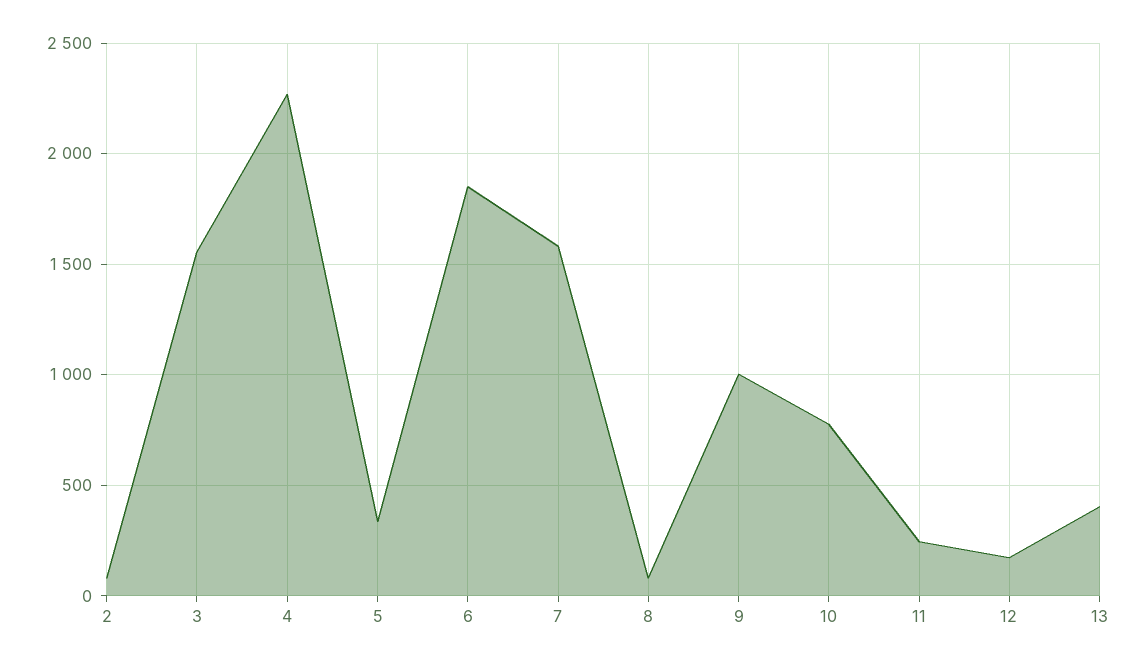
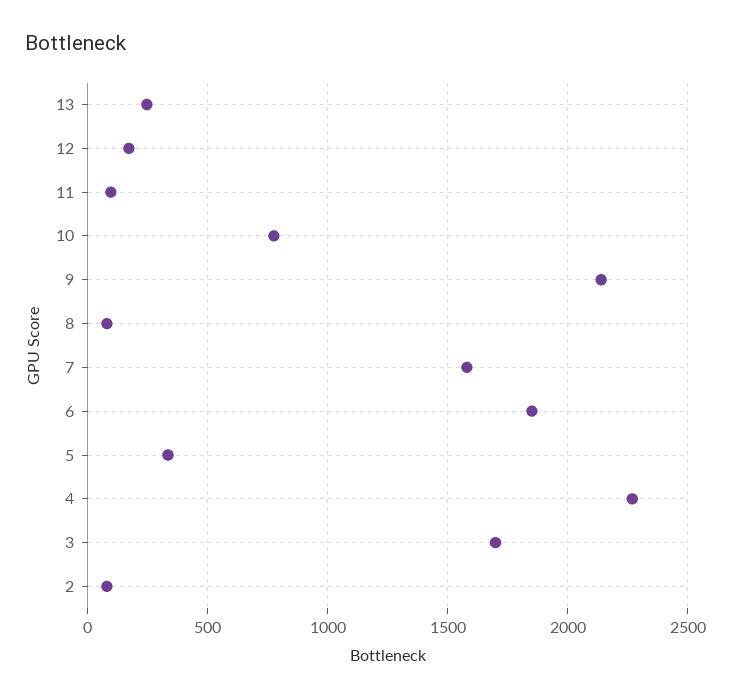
3: 1550 -> 1700
9: 1000 -> 2150
11: 250 -> 100
13: 400 -> 250

